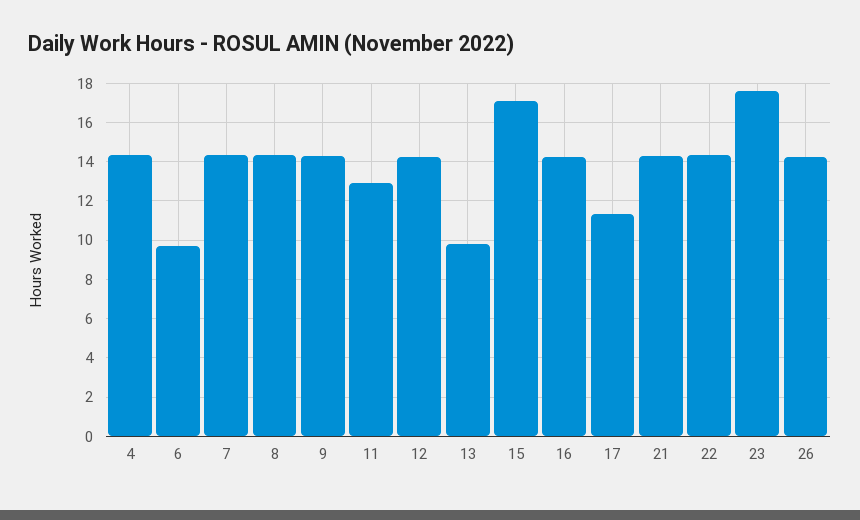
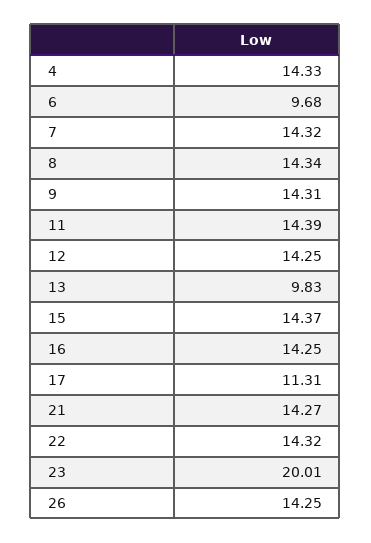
11: 13 -> 14.39
15: 17 -> 14.37
23: 17.5 -> 20.01

